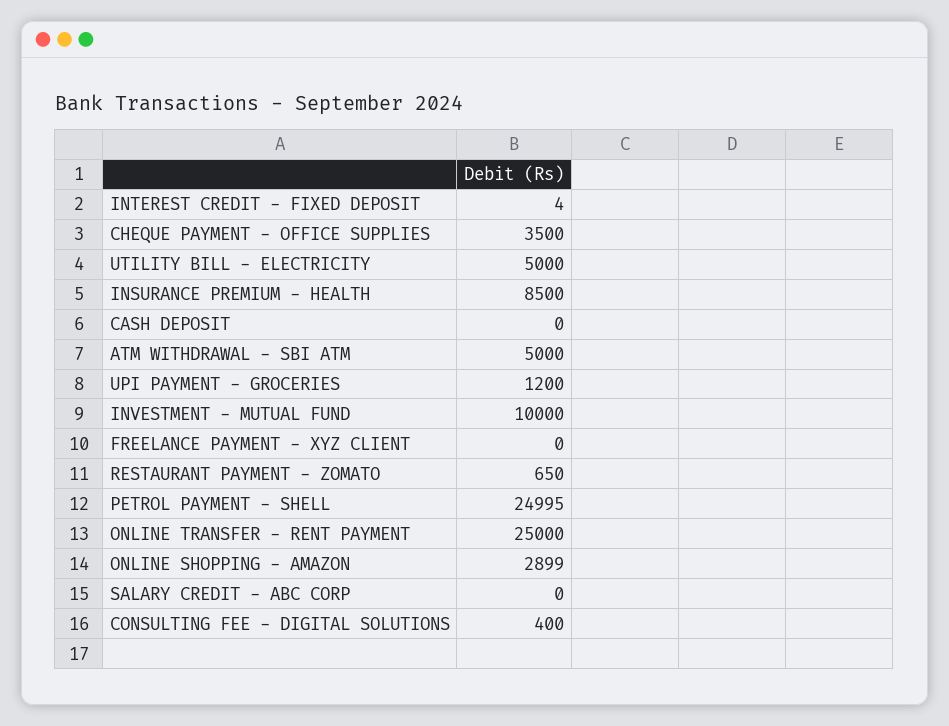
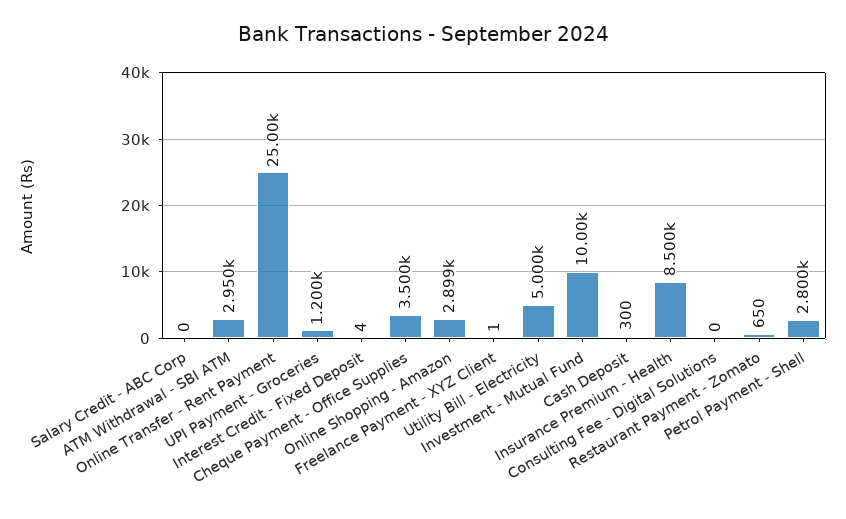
CASH DEPOSIT: 0 -> 300
ATM WITHDRAWAL - SBI ATM: 5000 -> 2950
FREELANCE PAYMENT - XYZ CLIENT: 0 -> 1
PETROL PAYMENT - SHELL: 24995 -> 2800
CONSULTING FEE - DIGITAL SOLUTIONS: 400 -> 0

